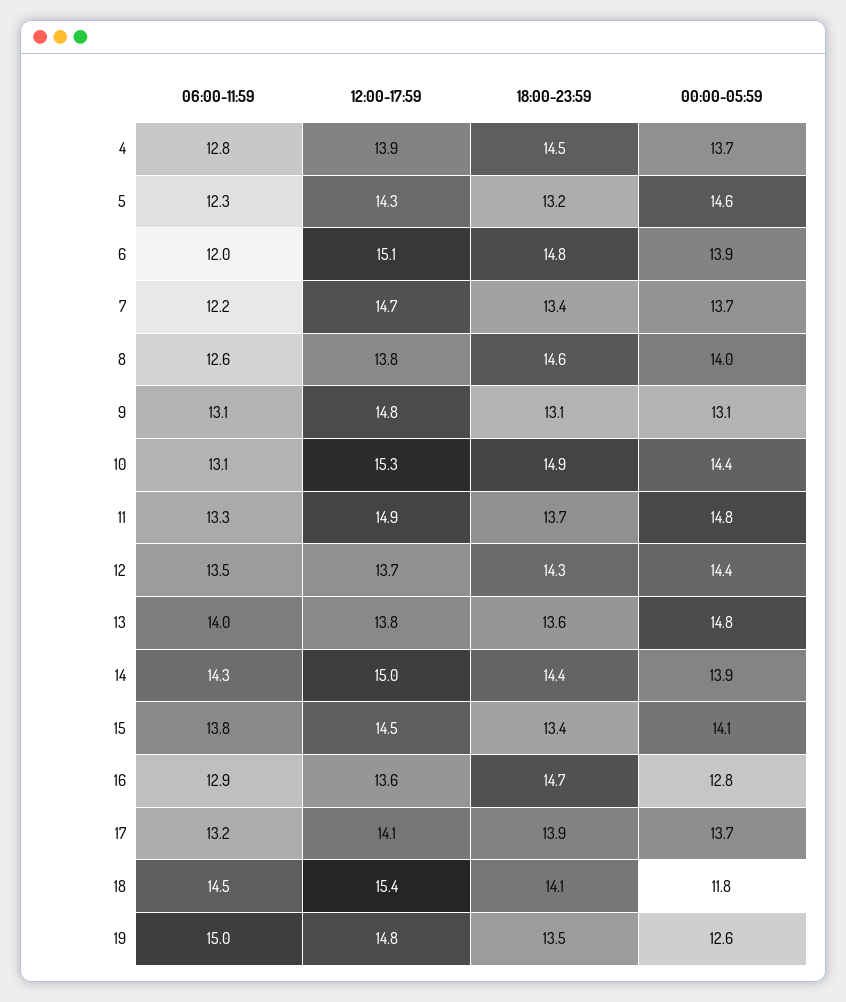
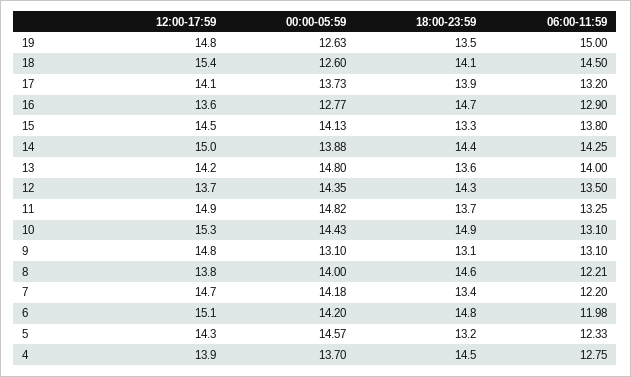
00:00-05:59, 6: 13.9 -> 14.2
00:00-05:59, 7: 13.7 -> 14.18
06:00-11:59, 8: 12.6 -> 12.21
12:00-17:59, 13: 13.8 -> 14.2
18:00-23:59, 15: 13.4 -> 13.3
00:00-05:59, 18: 11.8 -> 12.6

